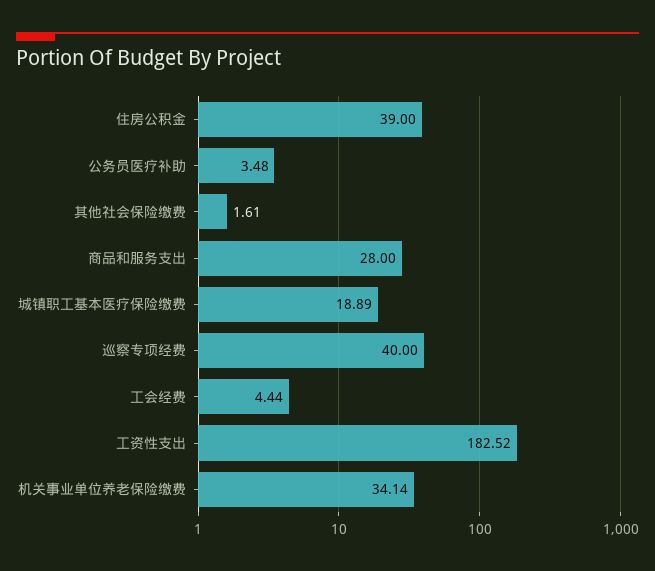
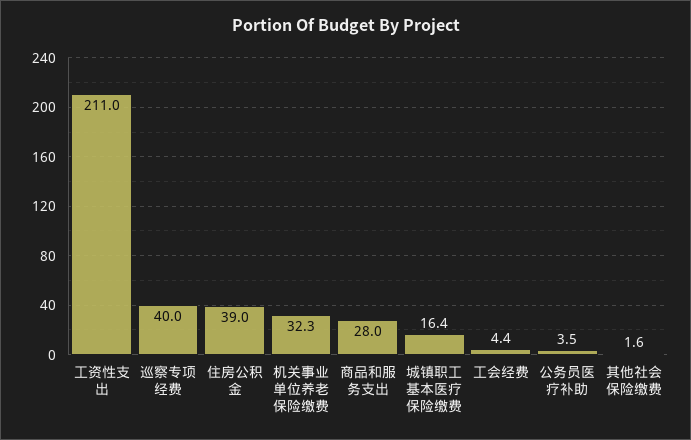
城镇职工基本医疗保险缴费: 18.89 -> 16.4
工资性支出: 182.52 -> 211
机关事业单位养老保险缴费: 34.14 -> 32.3

